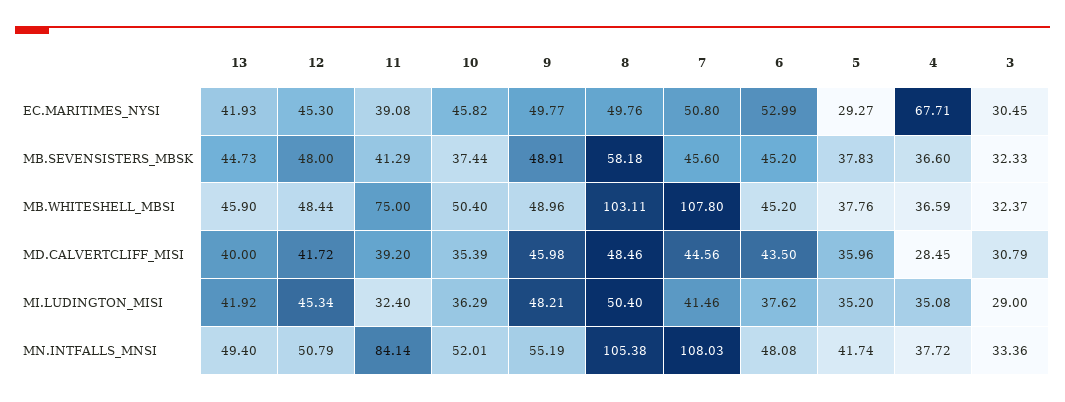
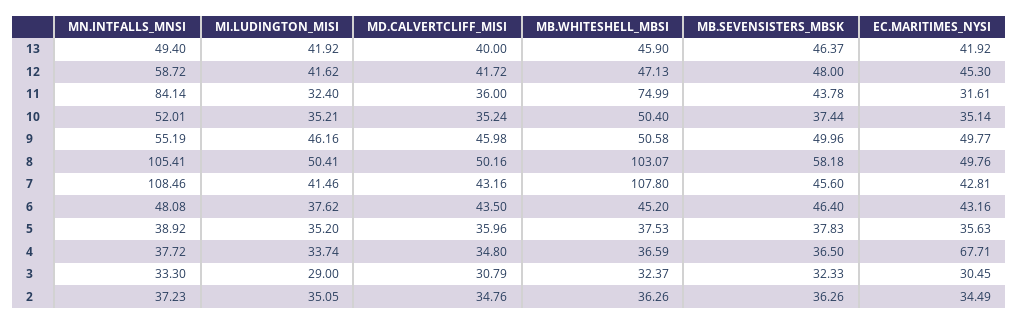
13, EC.MARITIMES_NYSI: 41.93 -> 41.92
11, EC.MARITIMES_NYSI: 39.08 -> 31.61
10, EC.MARITIMES_NYSI: 45.82 -> 35.14
7, EC.MARITIMES_NYSI: 50.8 -> 42.81
6, EC.MARITIMES_NYSI: 52.99 -> 43.16
5, EC.MARITIMES_NYSI: 29.27 -> 35.63
13, MB.SEVENSISTERS_MBSK: 44.73 -> 46.37
11, MB.SEVENSISTERS_MBSK: 41.29 -> 43.78
9, MB.SEVENSISTERS_MBSK: 48.91 -> 49.96
6, MB.SEVENSISTERS_MBSK: 45.2 -> 46.4
4, MB.SEVENSISTERS_MBSK: 36.6 -> 36.5
12, MB.WHITESHELL_MBSI: 48.44 -> 47.13
11, MB.WHITESHELL_MBSI: 75 -> 74.99
9, MB.WHITESHELL_MBSI: 48.96 -> 50.58
8, MB.WHITESHELL_MBSI: 103.11 -> 103.07
5, MB.WHITESHELL_MBSI: 37.76 -> 37.53
11, MD.CALVERTCLIFF_MISI: 39.2 -> 36
10, MD.CALVERTCLIFF_MISI: 35.39 -> 35.24
8, MD.CALVERTCLIFF_MISI: 48.46 -> 50.16
7, MD.CALVERTCLIFF_MISI: 44.56 -> 43.16
4, MD.CALVERTCLIFF_MISI: 28.45 -> 34.8
12, MI.LUDINGTON_MISI: 45.34 -> 41.62
10, MI.LUDINGTON_MISI: 36.29 -> 35.21
9, MI.LUDINGTON_MISI: 48.21 -> 46.16
8, MI.LUDINGTON_MISI: 50.4 -> 50.41
4, MI.LUDINGTON_MISI: 35.08 -> 33.74
12, MN.INTFALLS_MNSI: 50.79 -> 58.72
8, MN.INTFALLS_MNSI: 105.38 -> 105.41
7, MN.INTFALLS_MNSI: 108.03 -> 108.46
5, MN.INTFALLS_MNSI: 41.74 -> 38.92
3, MN.INTFALLS_MNSI: 33.36 -> 33.3
2, MN.INTFALLS_MNSI: none -> 37.23
2, MI.LUDINGTON_MISI: none -> 35.05
2, MD.CALVERTCLIFF_MISI: none -> 34.76
2, MB.WHITESHELL_MBSI: none -> 36.26
2, MB.SEVENSISTERS_MBSK: none -> 36.26
2, EC.MARITIMES_NYSI: none -> 34.49

